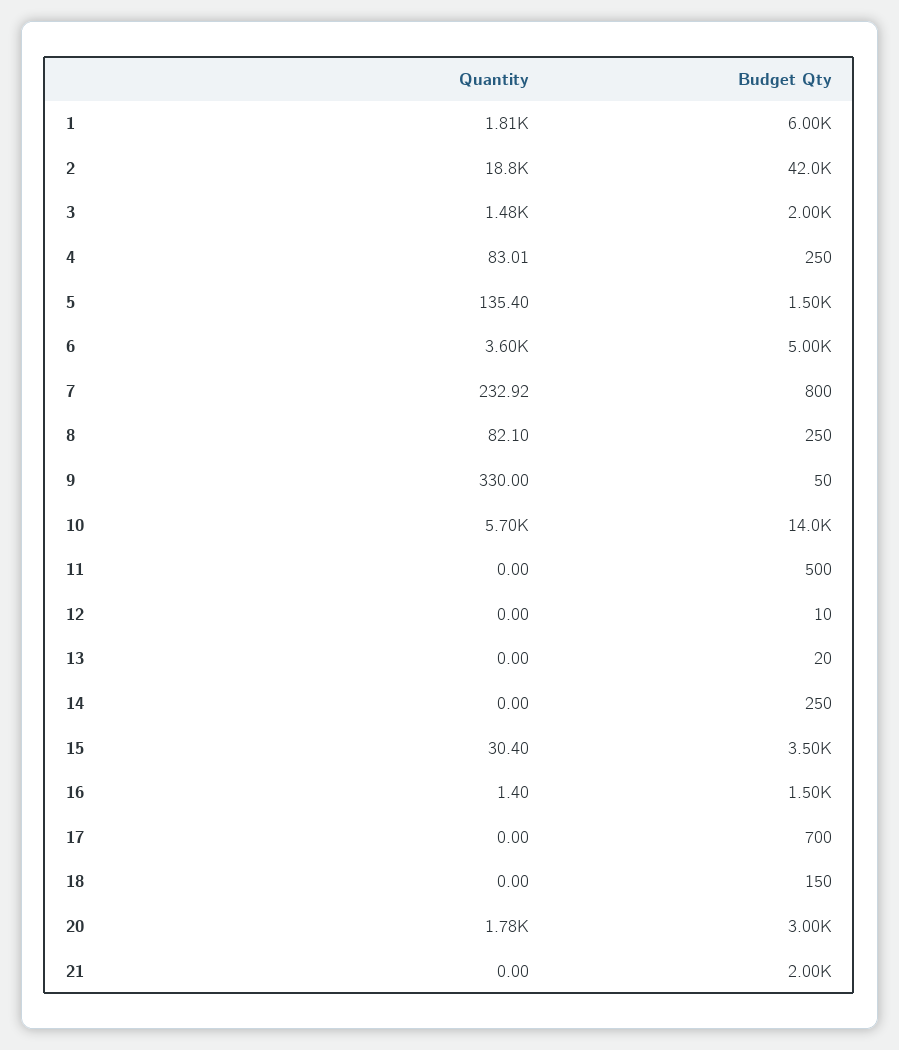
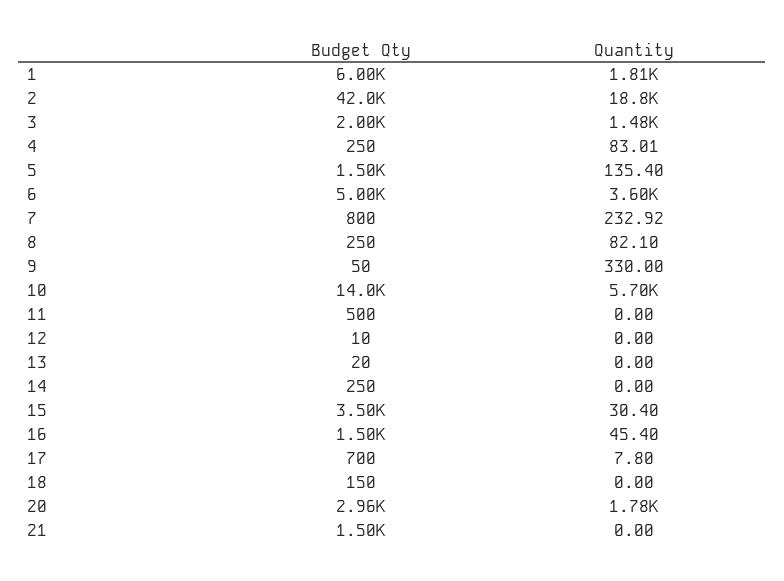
Quantity, 16: 1.4 -> 45.4
Quantity, 17: 0 -> 7.8
Budget Qty, 20: 3000 -> 2960
Budget Qty, 21: 2000 -> 1500

